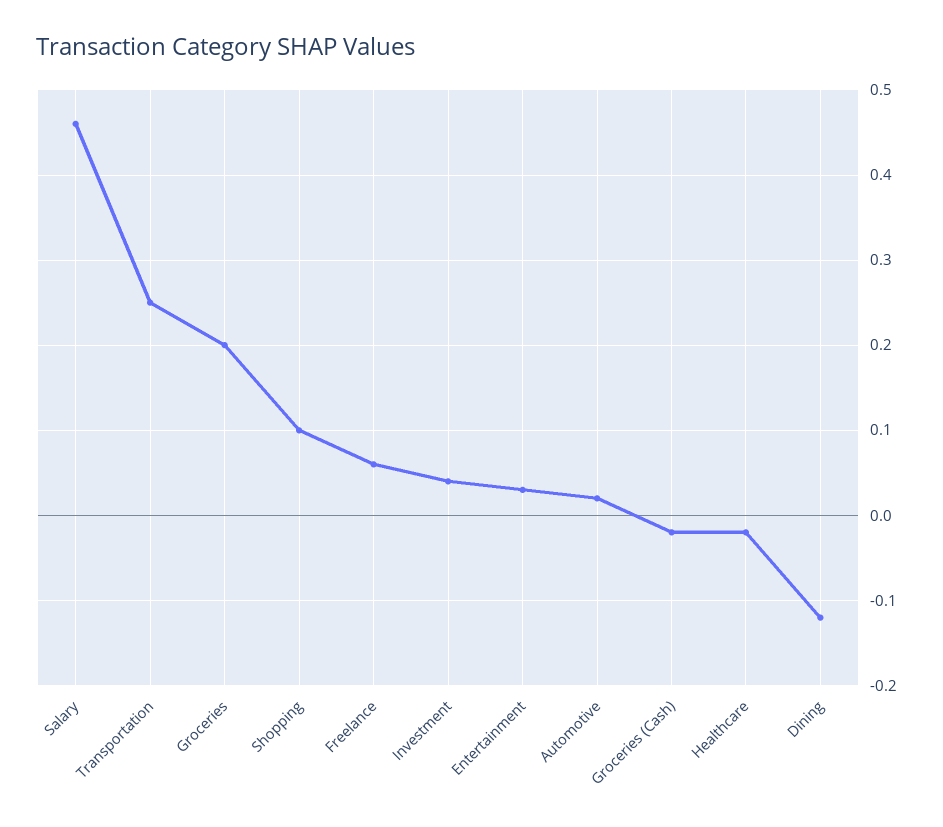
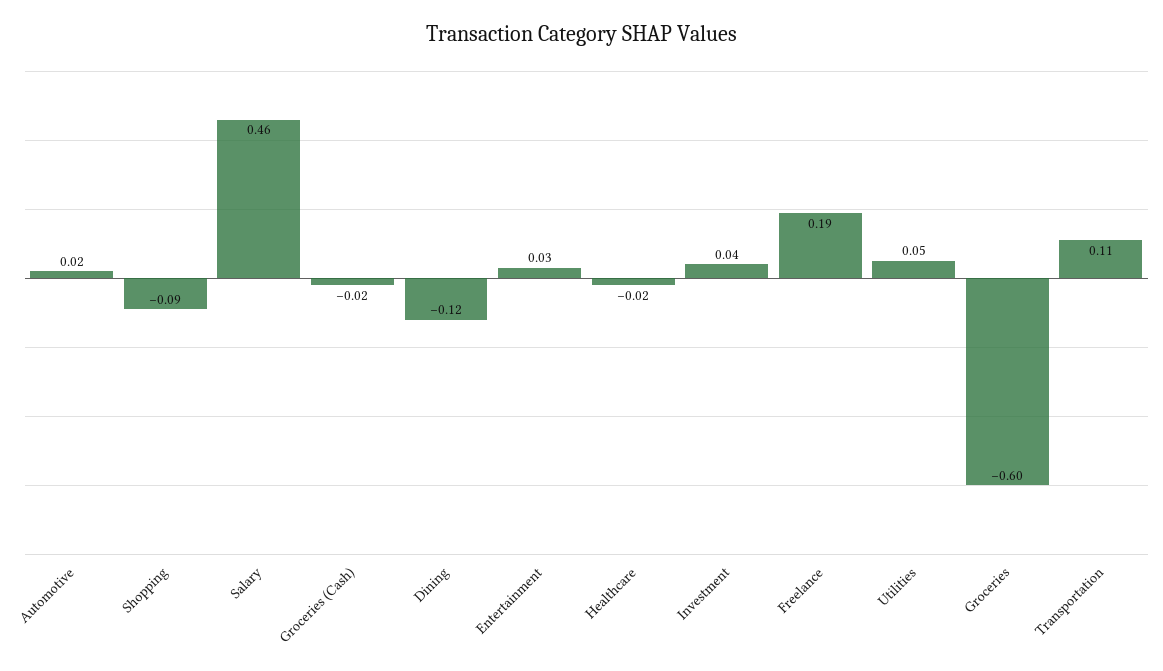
Transportation: 0.25 -> 0.11
Groceries: 0.2 -> -0.6
Shopping: 0.1 -> -0.09
Freelance: 0.06 -> 0.19
Utilities: none -> 0.05

